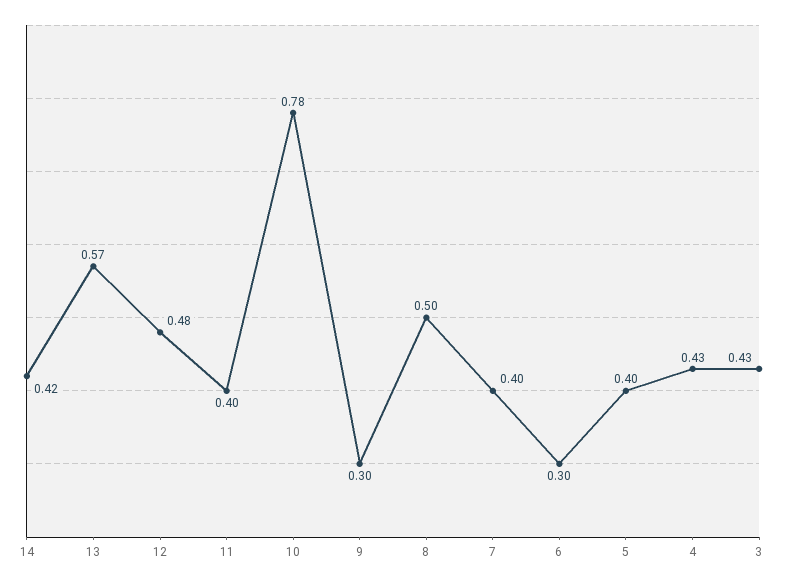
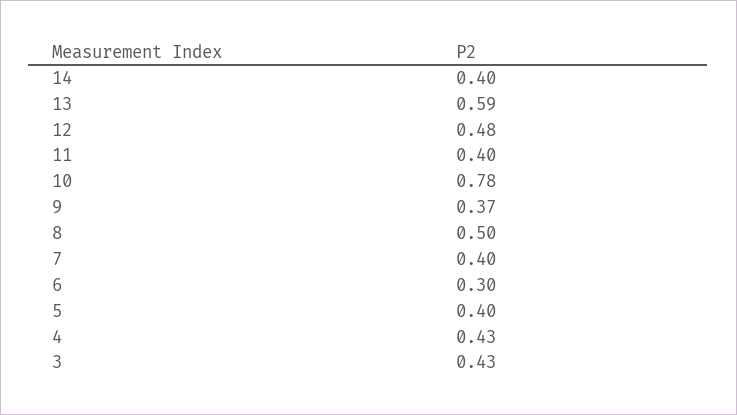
14: 0.42 -> 0.4
13: 0.57 -> 0.59
9: 0.3 -> 0.37

